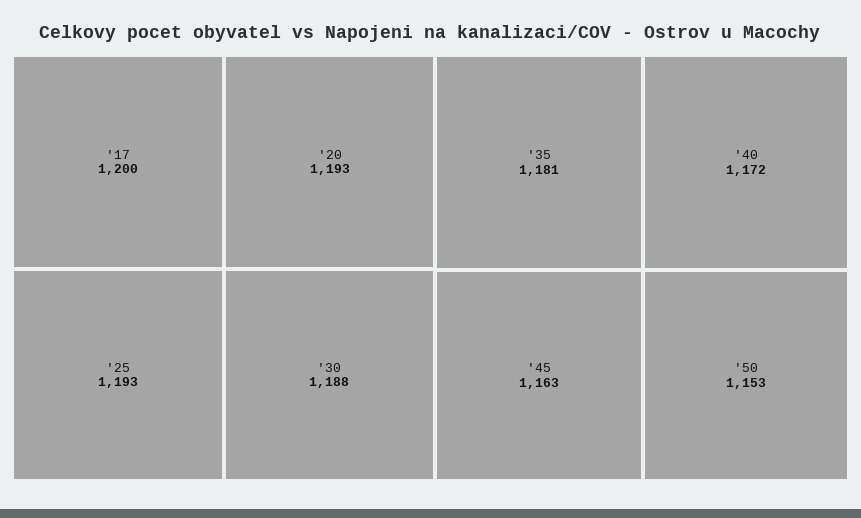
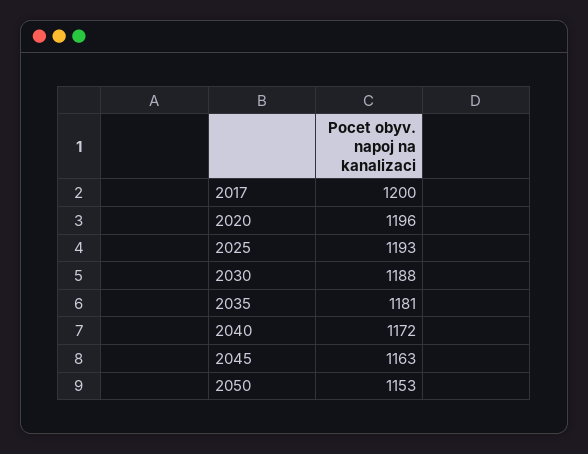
'20: 1193 -> 1196

